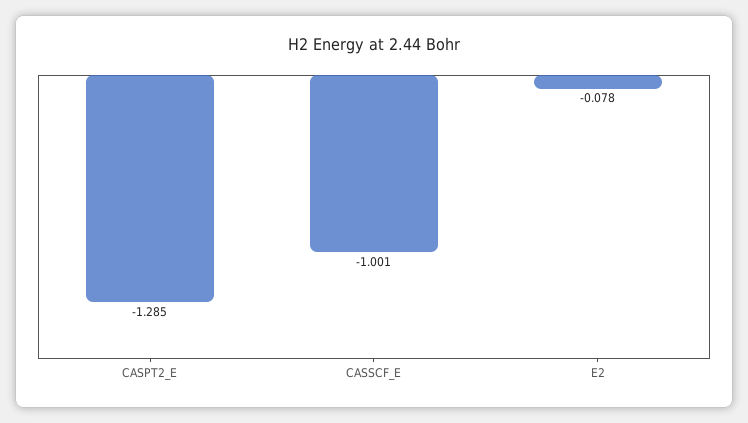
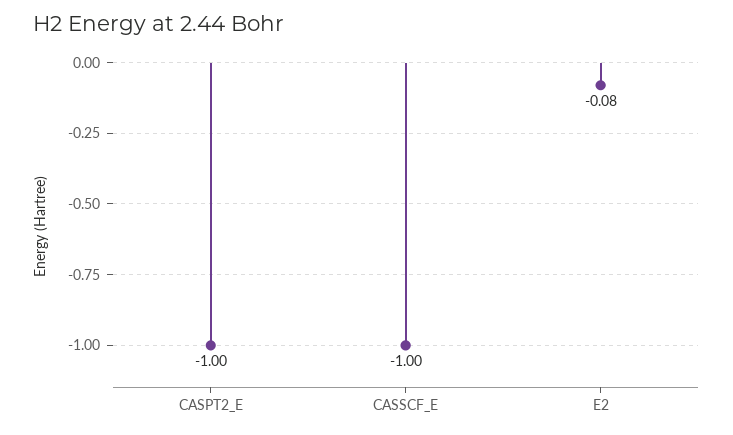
CASPT2_E: -1.285 -> -1

